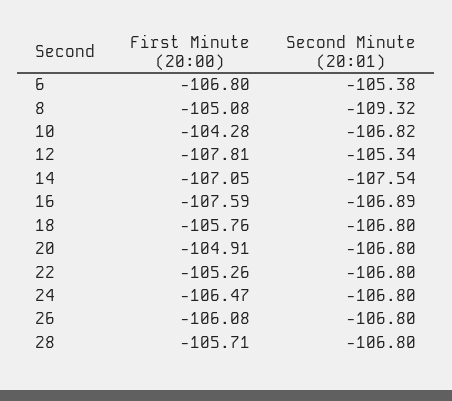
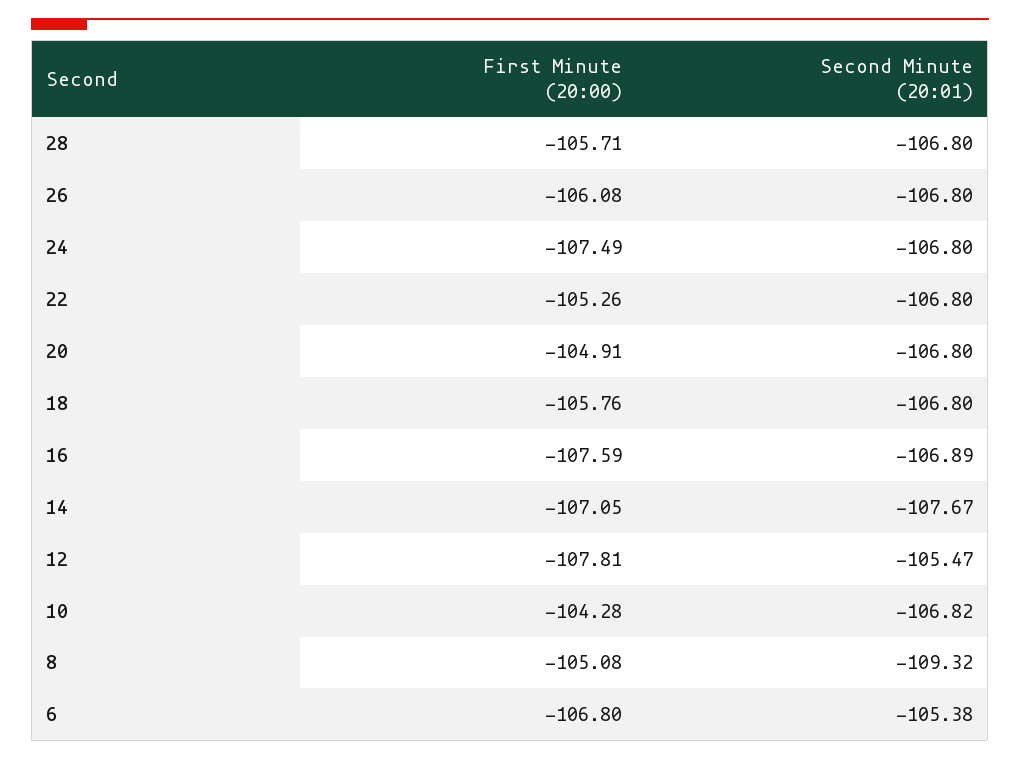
Second Minute (20:01), 12: -105.34 -> -105.47
Second Minute (20:01), 14: -107.54 -> -107.67
First Minute (20:00), 24: -106.47 -> -107.49

